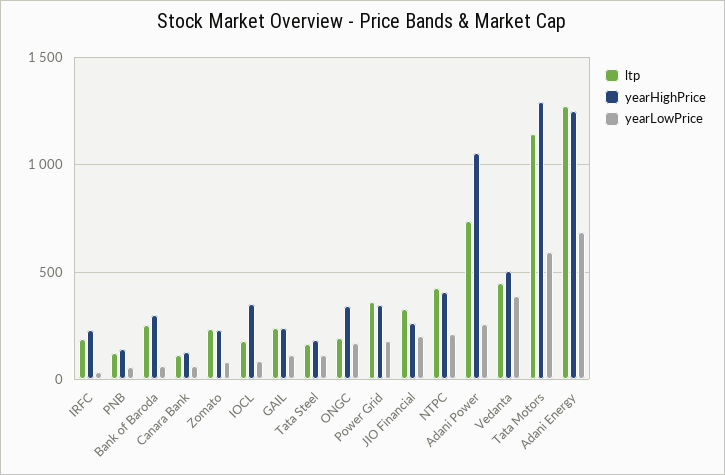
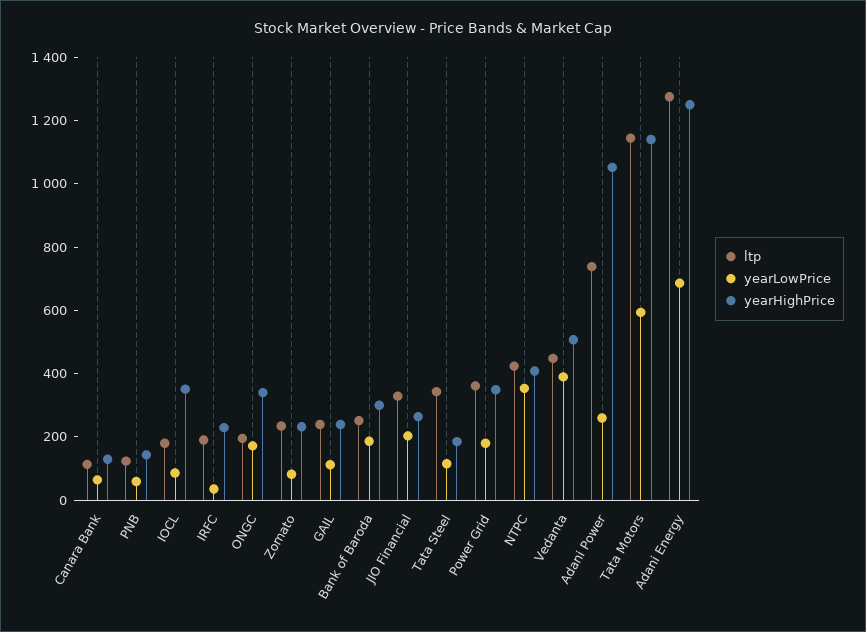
yearLowPrice, Bank of Baroda: 50 -> 200
ltp, Tata Steel: 150 -> 350
yearLowPrice, NTPC: 200 -> 350
yearHighPrice, Tata Motors: 1300 -> 1150

